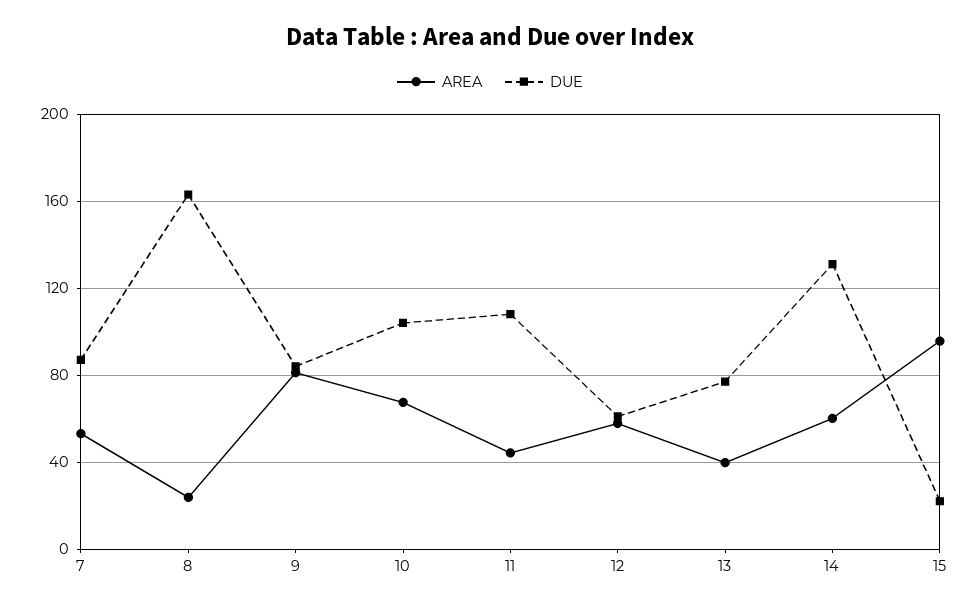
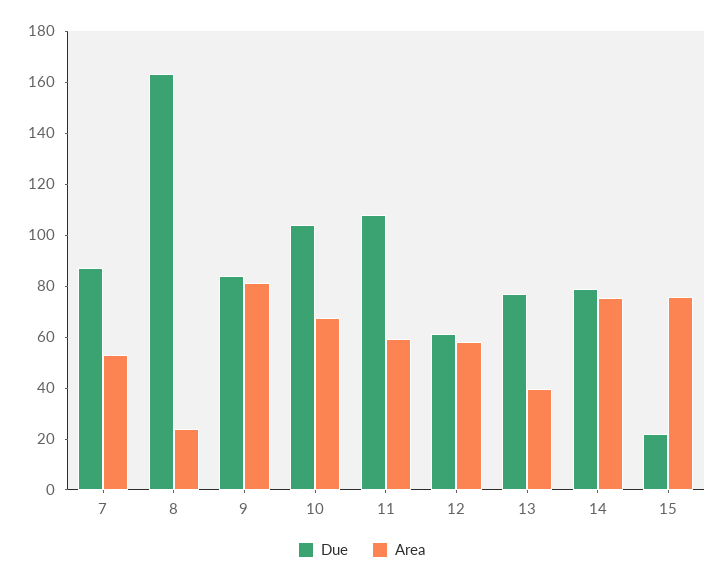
AREA, 11: 45 -> 60
AREA, 14: 60 -> 75
DUE, 14: 130 -> 80
AREA, 15: 95 -> 75

